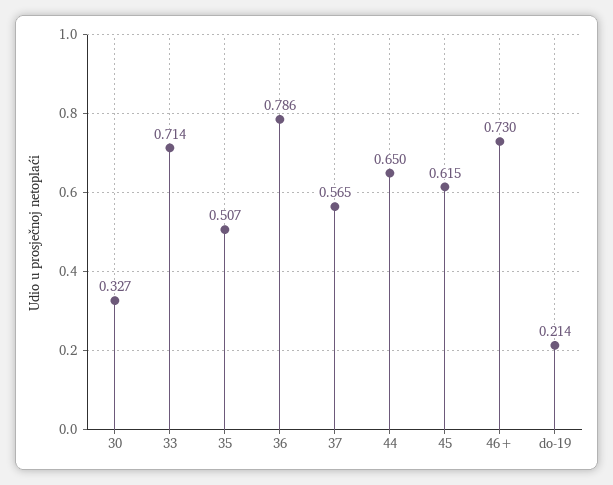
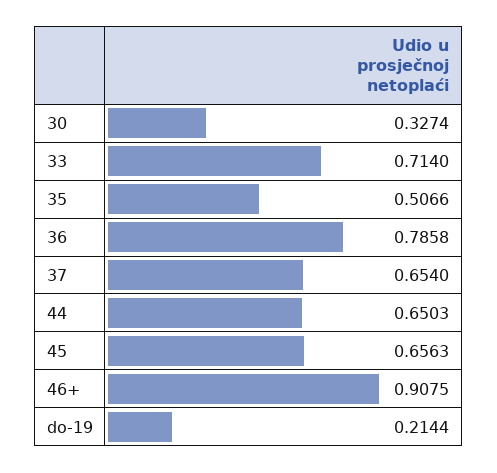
37: 0.565 -> 0.654
45: 0.615 -> 0.6563
46+: 0.73 -> 0.9075

